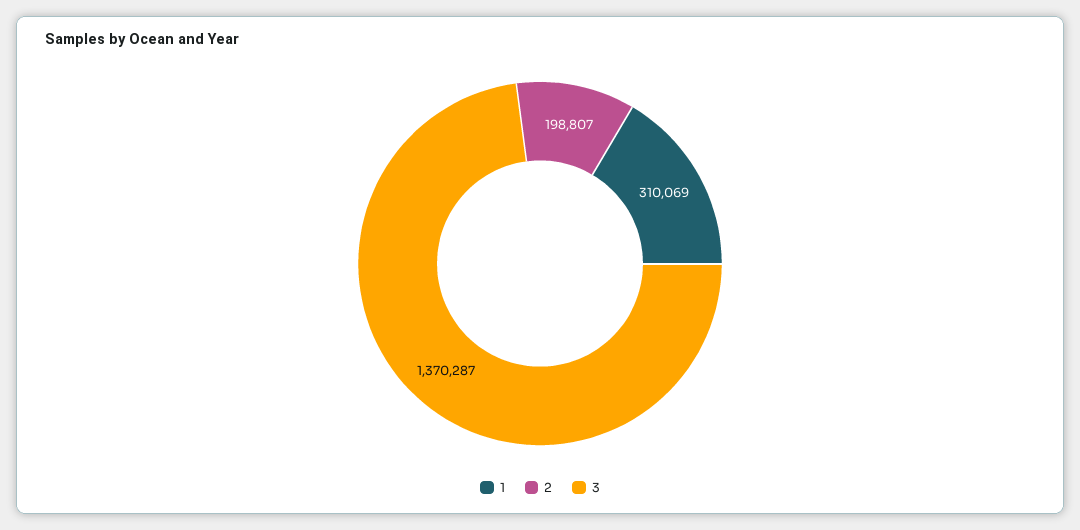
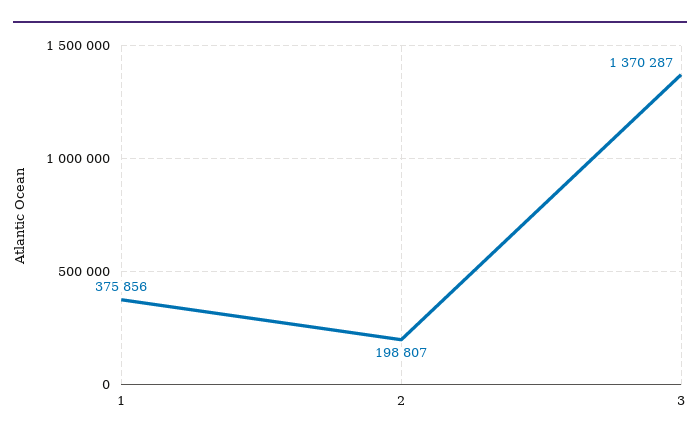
1: 310069 -> 375856

